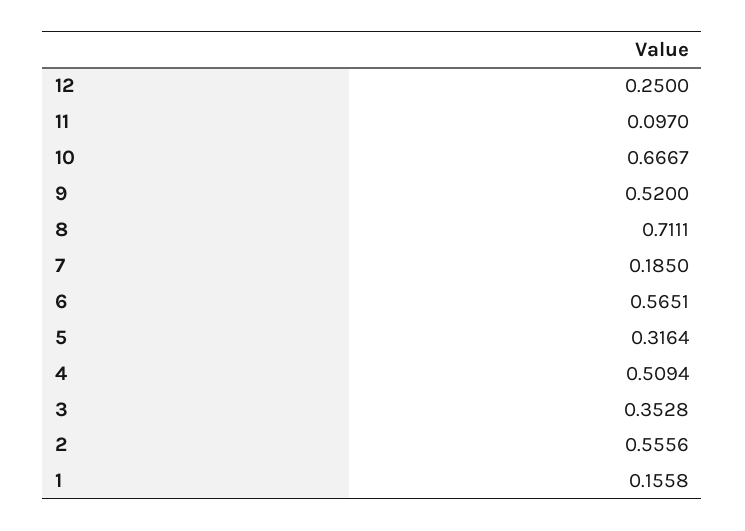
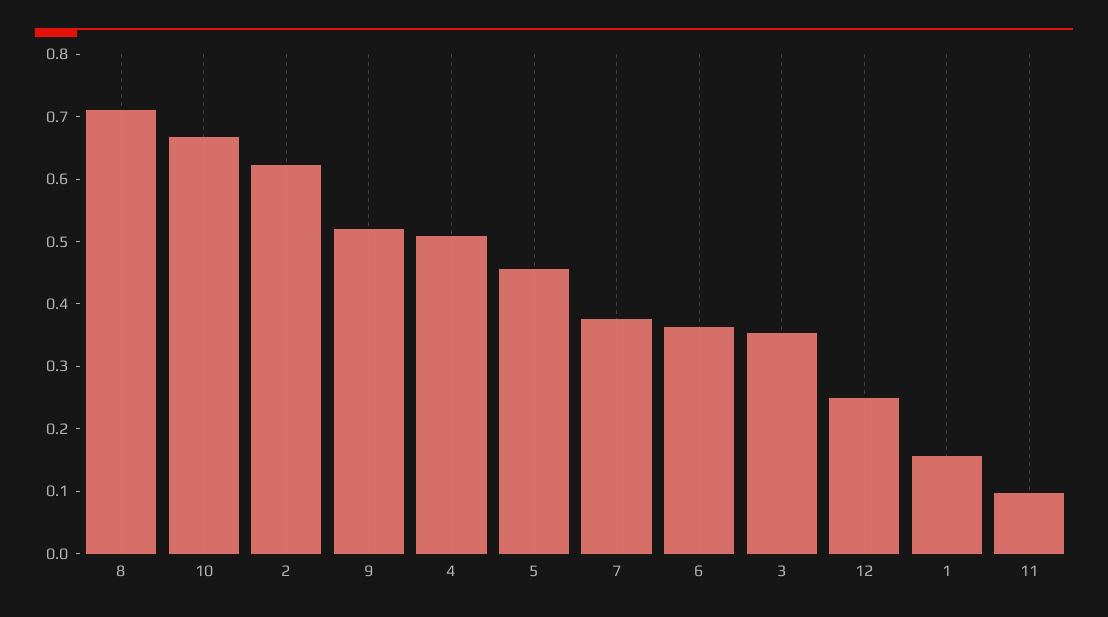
7: 0.185 -> 0.38
6: 0.5651 -> 0.36
5: 0.3164 -> 0.46
2: 0.5556 -> 0.62

